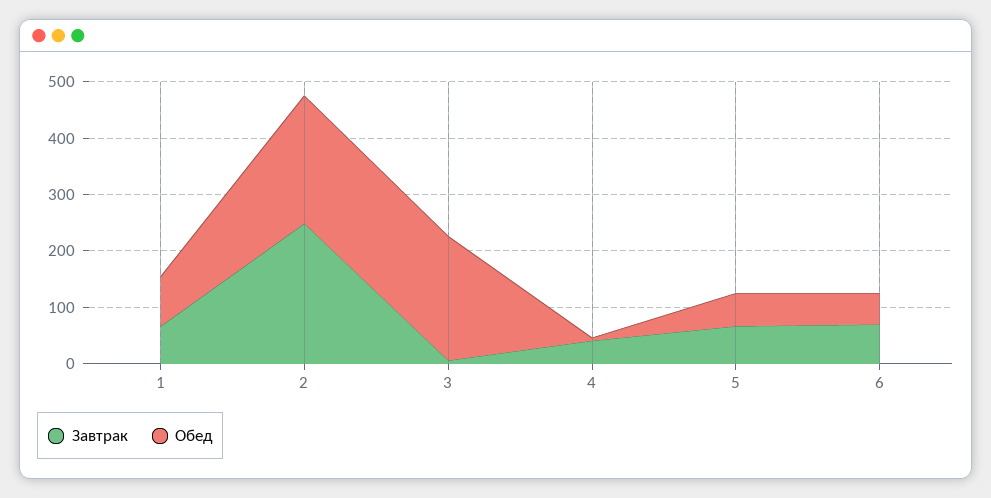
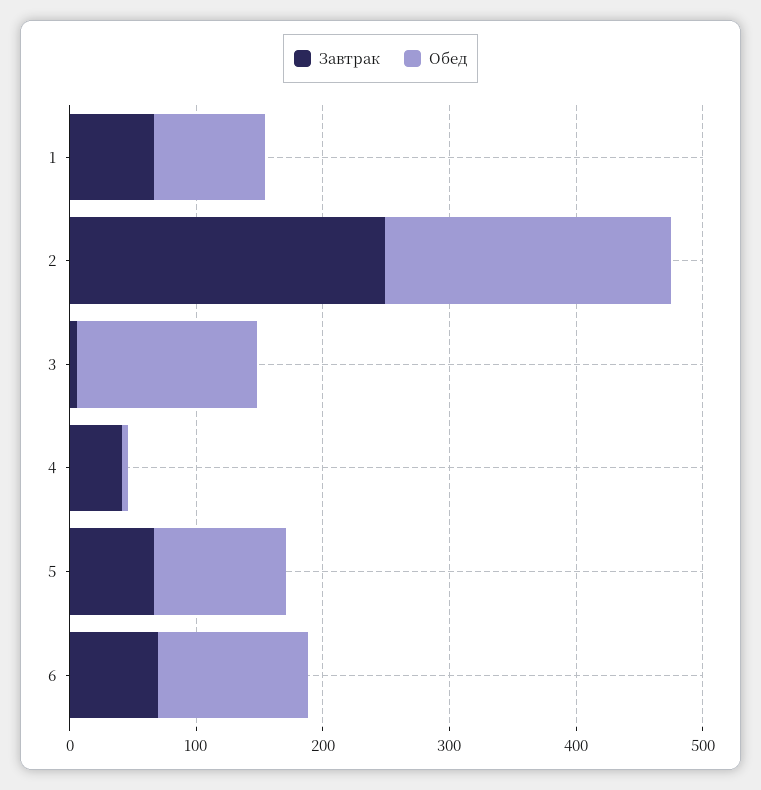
Обед, 3: 220 -> 140
Обед, 5: 60 -> 100
Обед, 6: 60 -> 120

